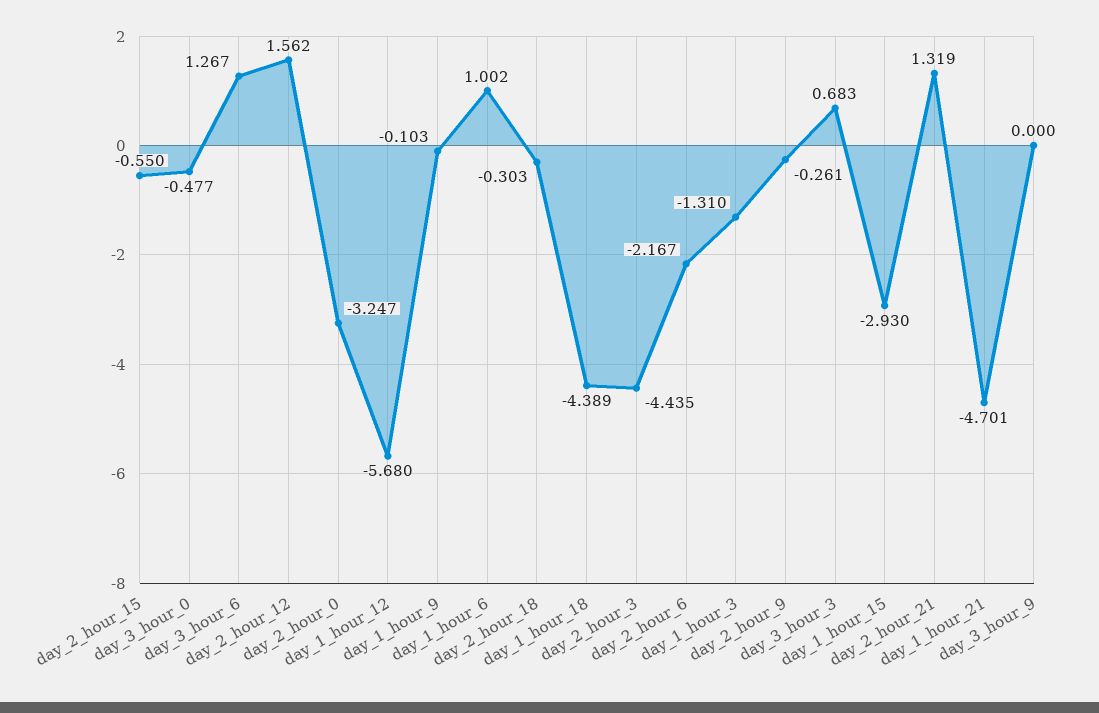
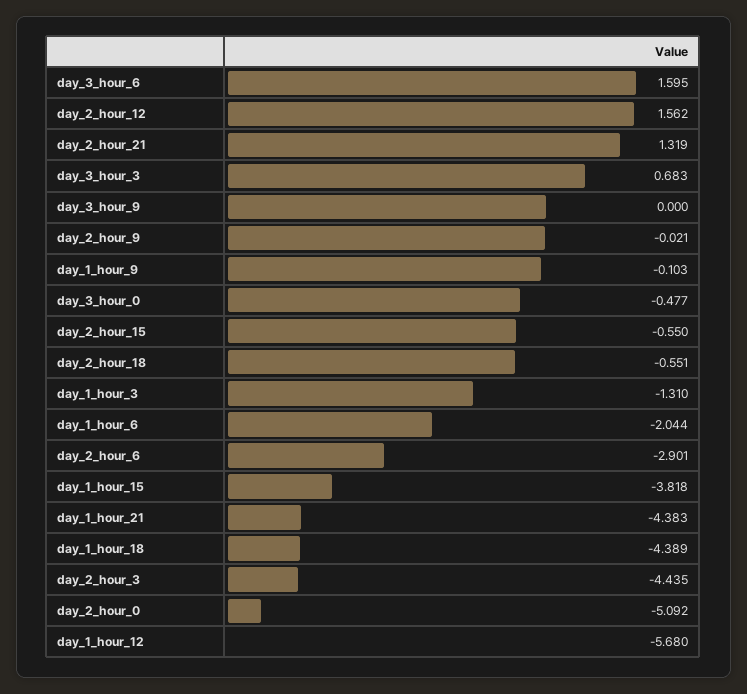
day_3_hour_6: 1.267 -> 1.595
day_2_hour_0: -3.247 -> -5.092
day_1_hour_6: 1.002 -> -2.044
day_2_hour_18: -0.303 -> -0.551
day_2_hour_6: -2.167 -> -2.901
day_2_hour_9: -0.261 -> -0.021
day_1_hour_15: -2.93 -> -3.818
day_1_hour_21: -4.701 -> -4.383

